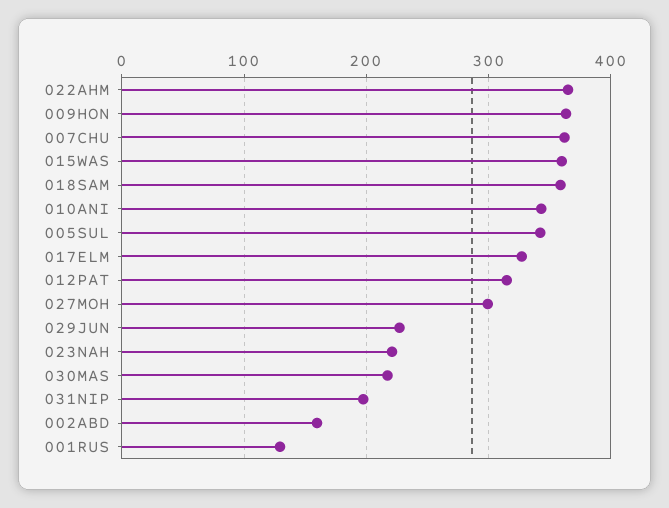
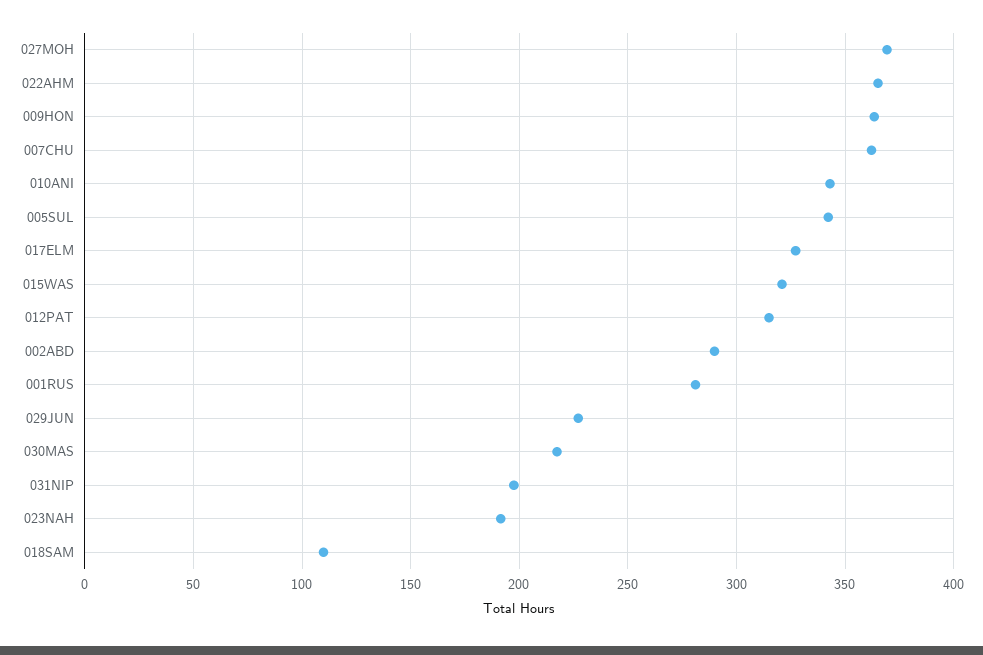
015WAS: 360 -> 320
018SAM: 360 -> 110
027MOH: 300 -> 370
023NAH: 220 -> 190
002ABD: 160 -> 290
001RUS: 130 -> 280

